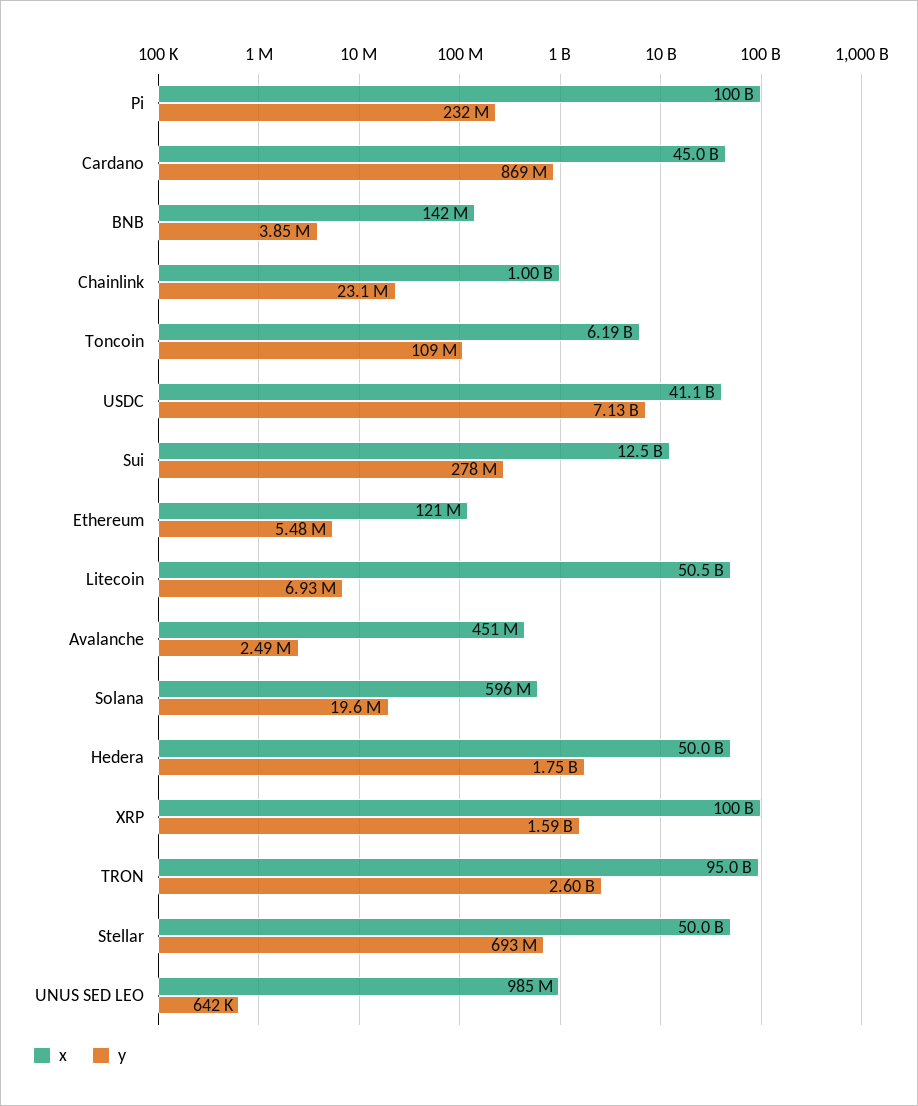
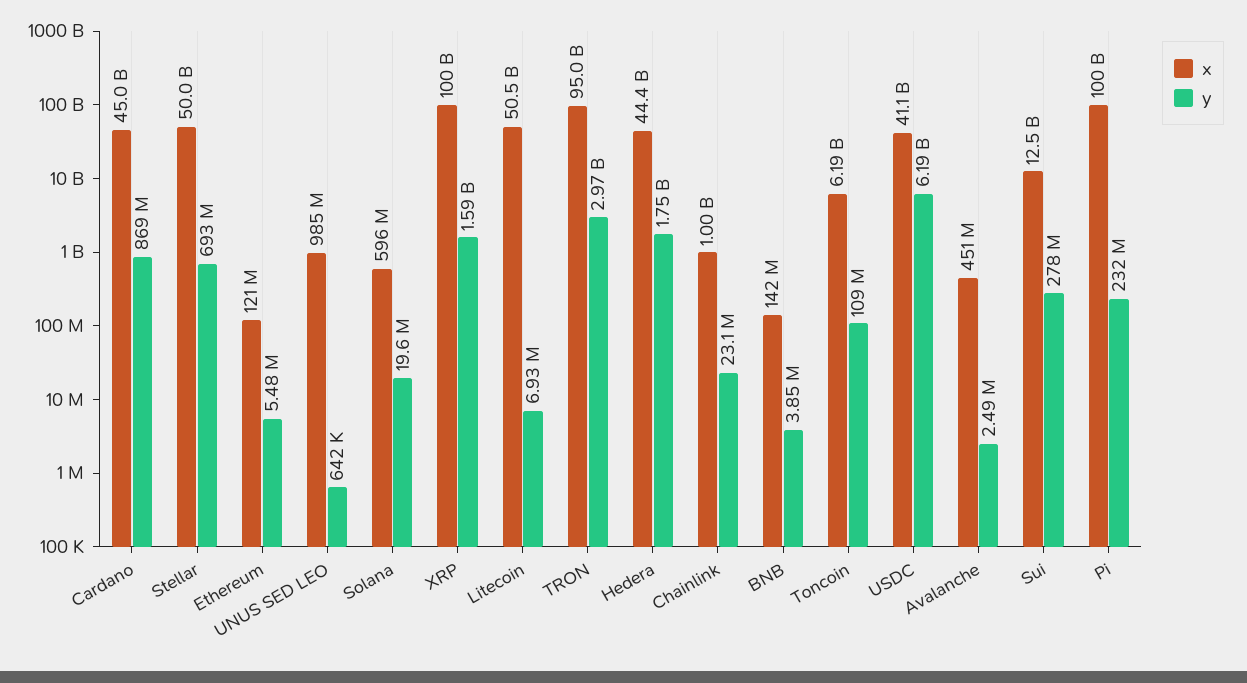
y, USDC: 7130000000 -> 6190000000
x, Hedera: 50000000000 -> 44400000000
y, TRON: 2600000000 -> 2970000000

